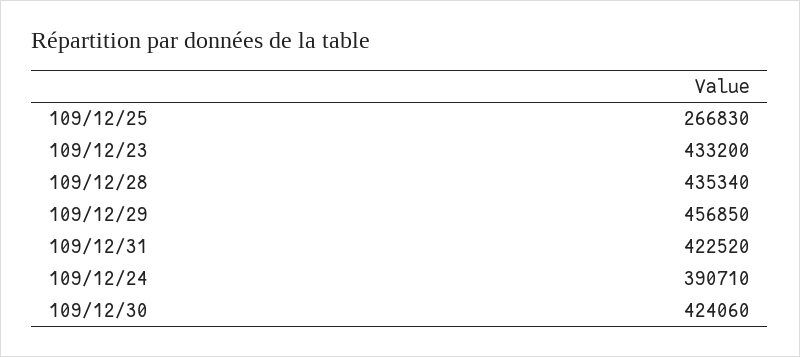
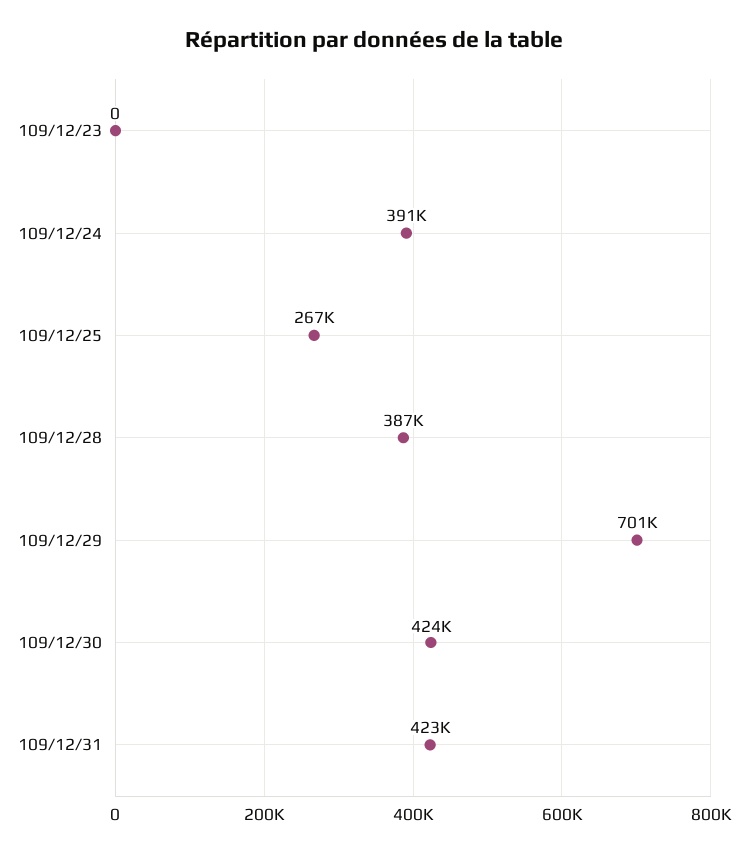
109/12/23: 433200 -> 0
109/12/28: 435340 -> 387000
109/12/29: 456850 -> 701000

